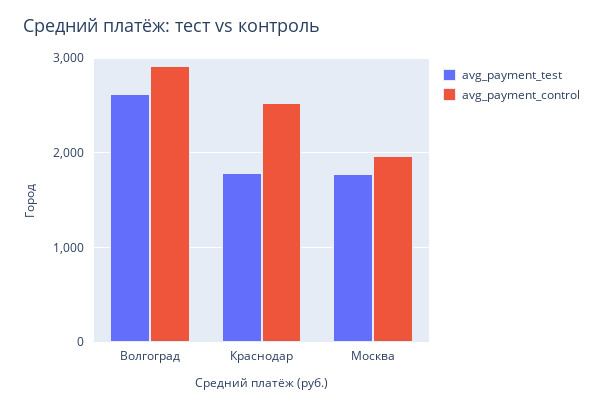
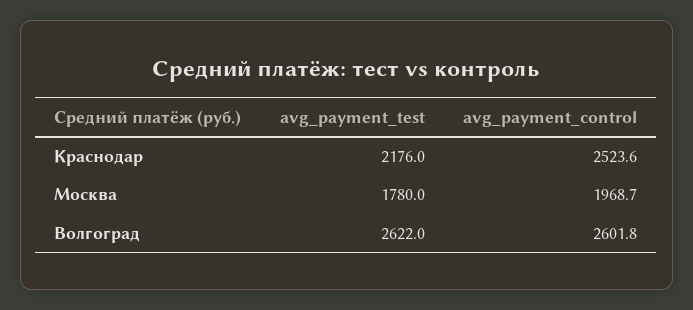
avg_payment_control, Волгоград: 2900 -> 2601.8
avg_payment_test, Краснодар: 1800 -> 2176

